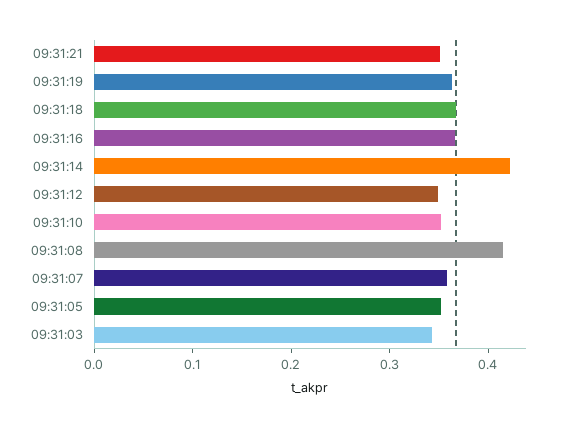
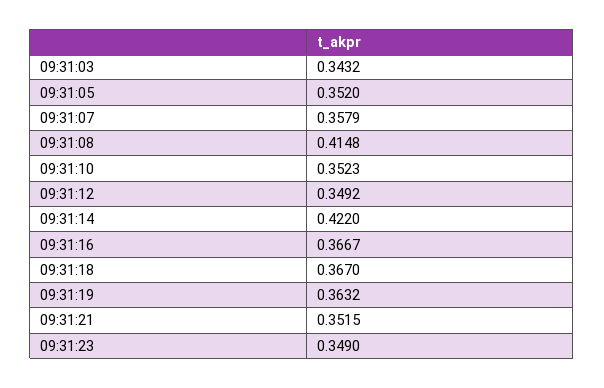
09:31:23: none -> 0.349

